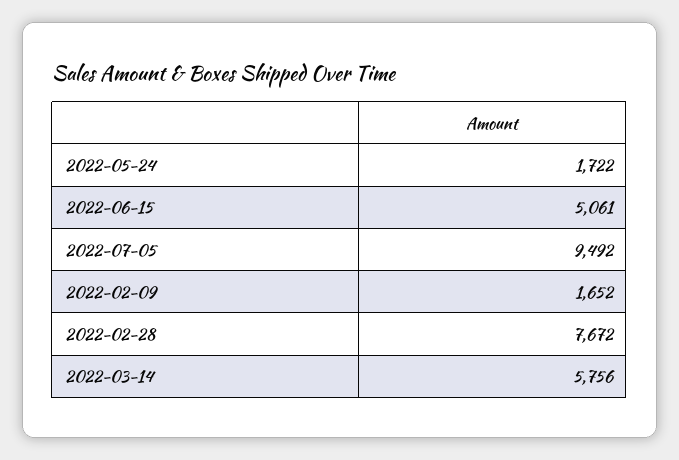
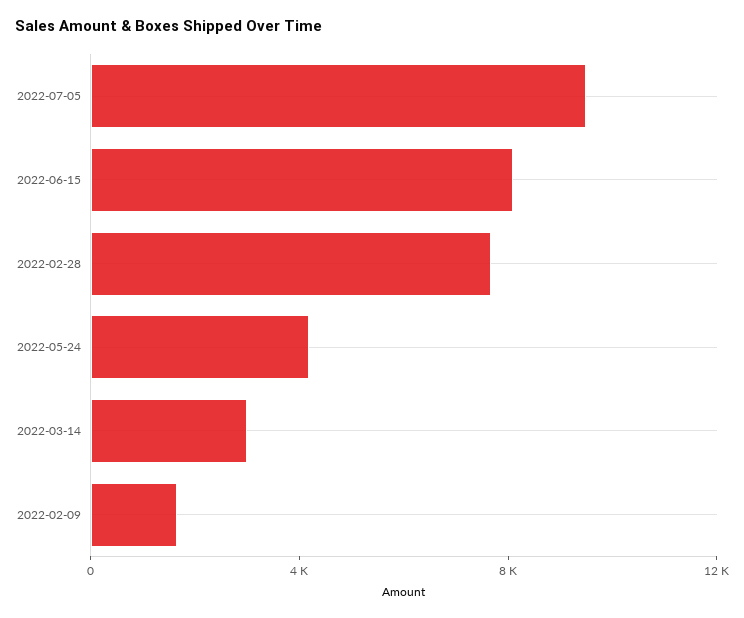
2022-05-24: 1722 -> 4000
2022-06-15: 5061 -> 8000
2022-03-14: 5756 -> 3000

